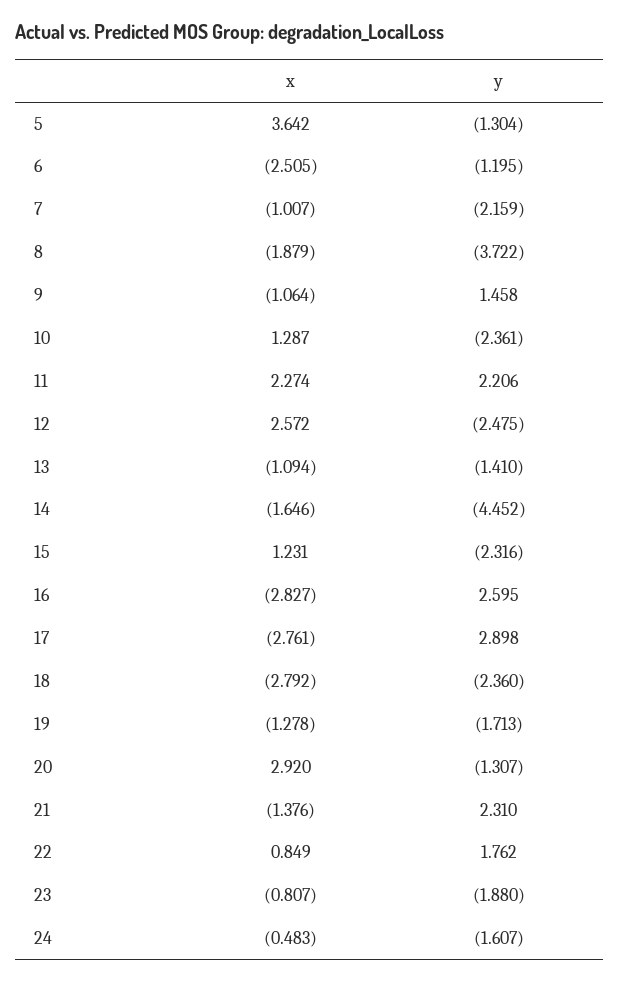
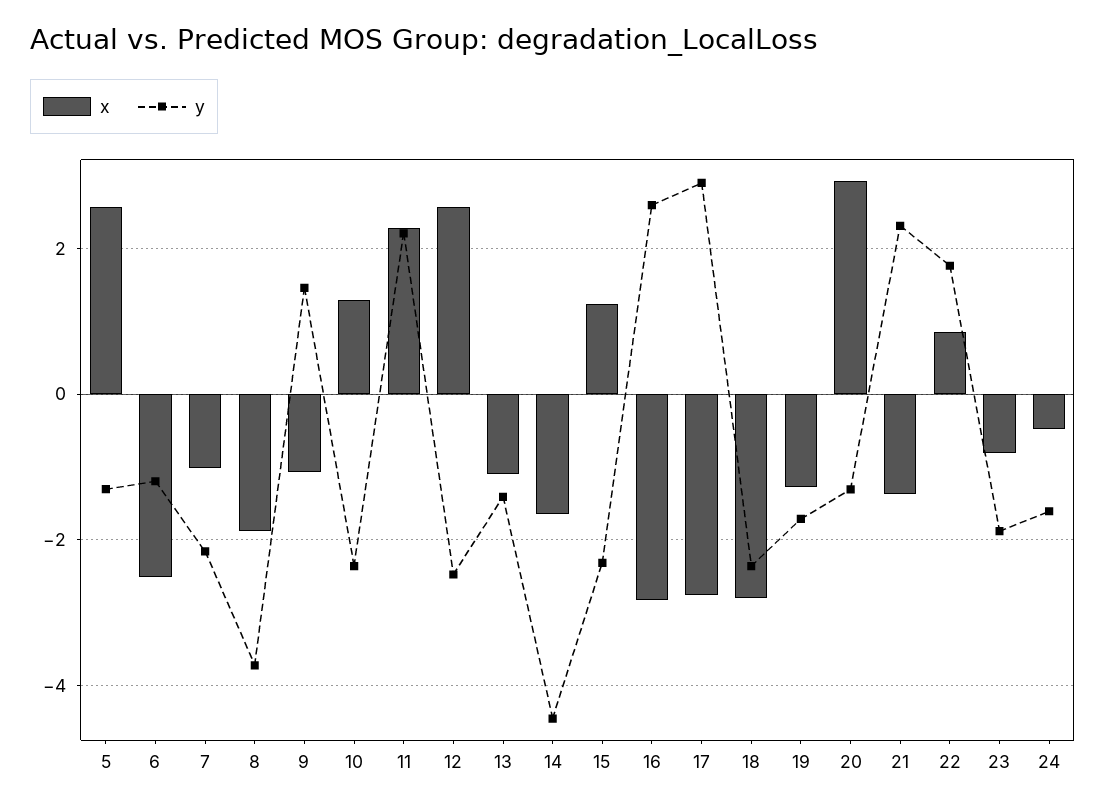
x, 5: 3.642 -> 2.6

